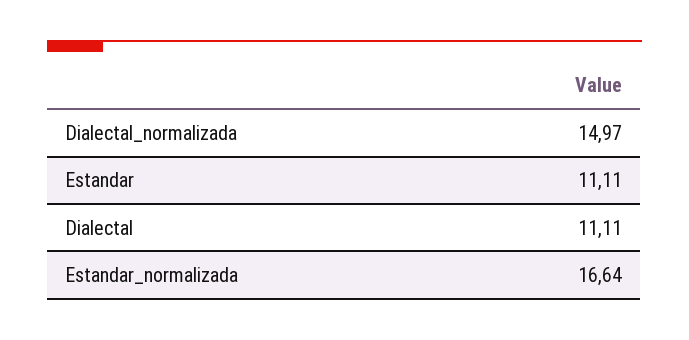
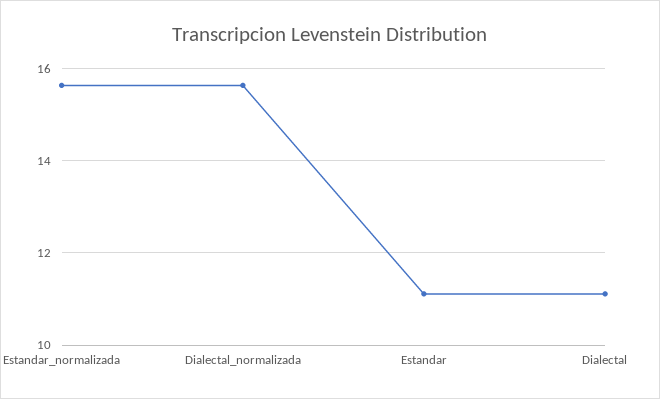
Dialectal_normalizada: 14.97 -> 15.6
Estandar_normalizada: 16.64 -> 15.6

